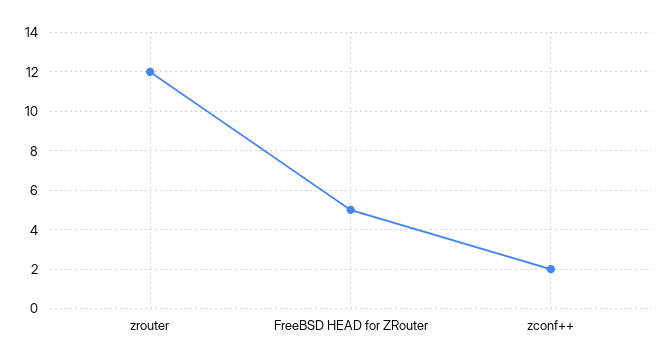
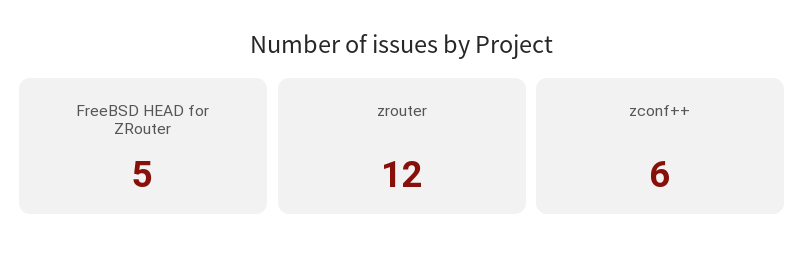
zconf++: 2 -> 6

